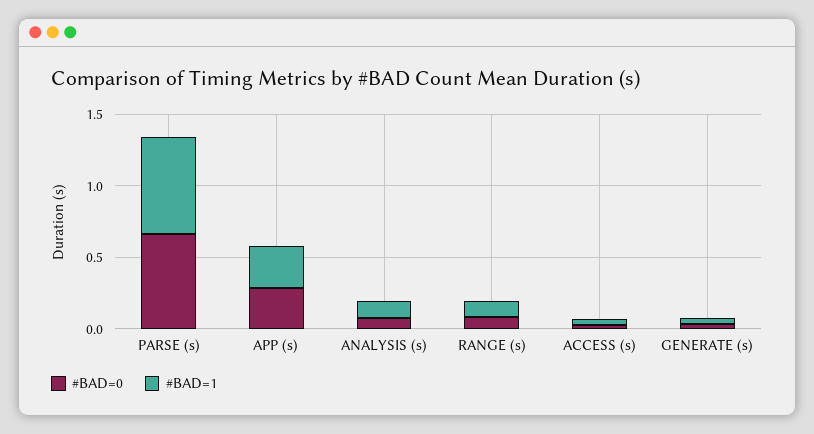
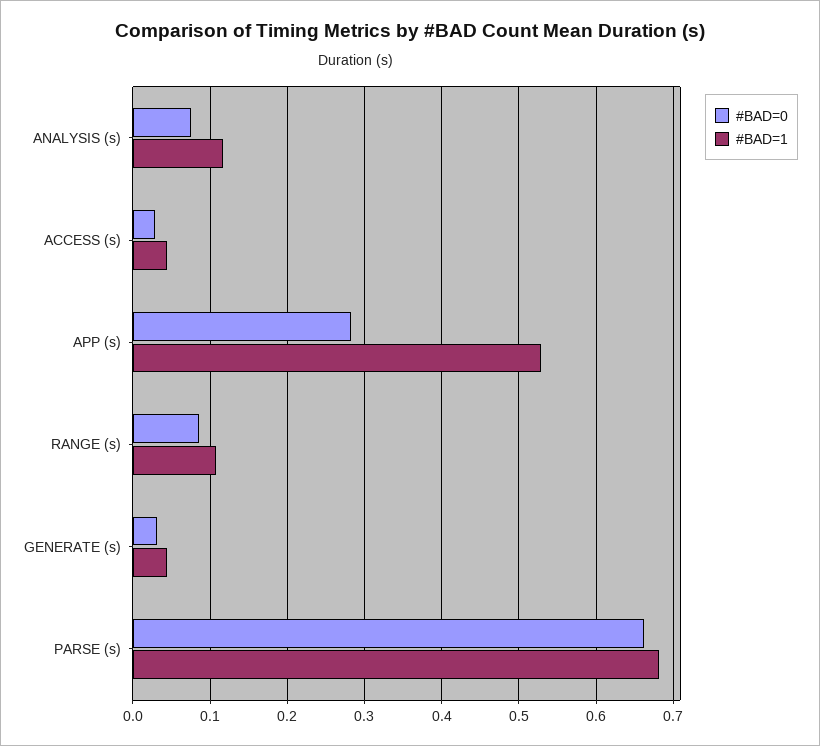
#BAD=1, APP (s): 0.3 -> 0.53

